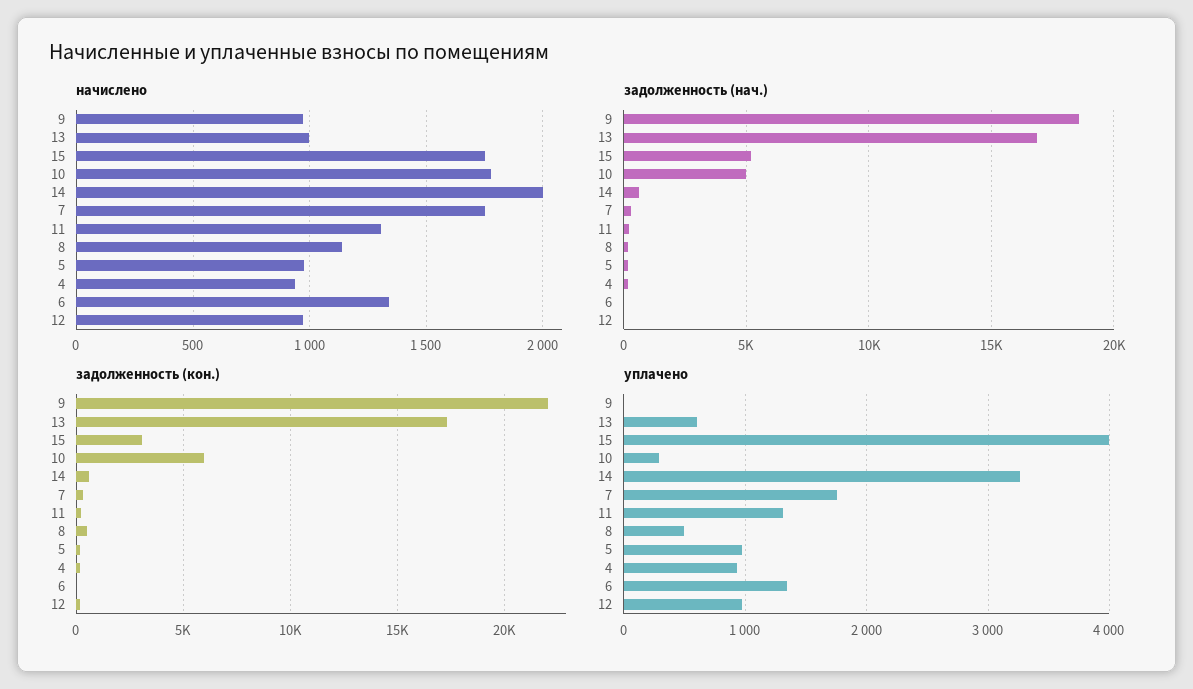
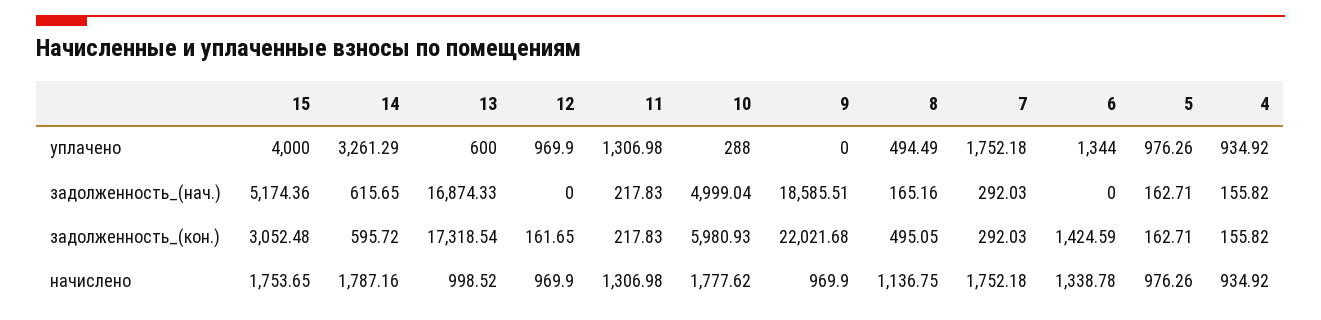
начислено, 14: 2000 -> 1787.16
задолженность (кон.), 6: 0 -> 1424.59

